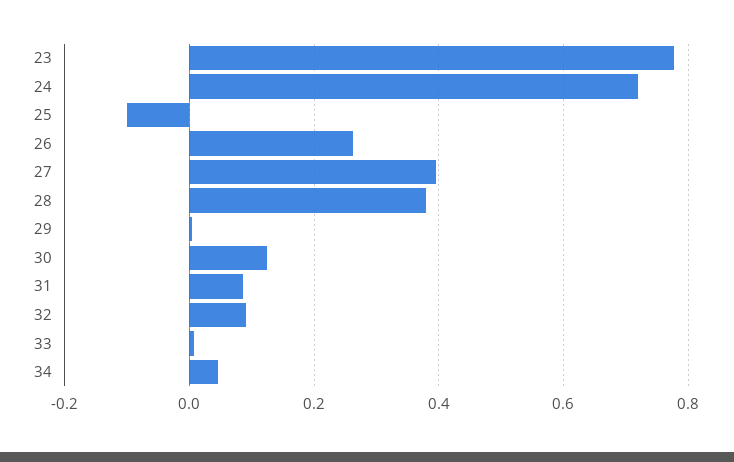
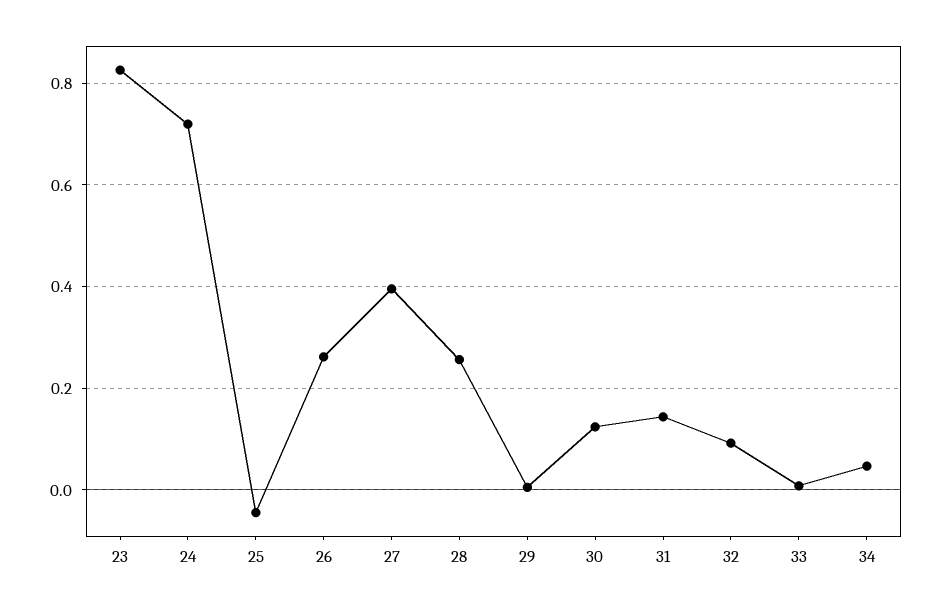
23: 0.78 -> 0.82
25: -0.1 -> -0.04
28: 0.38 -> 0.26
31: 0.08 -> 0.14

